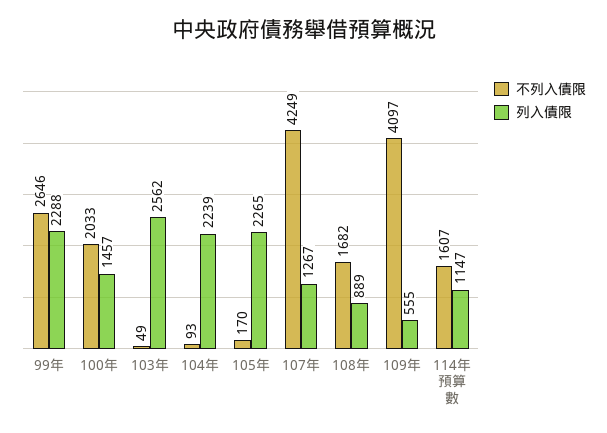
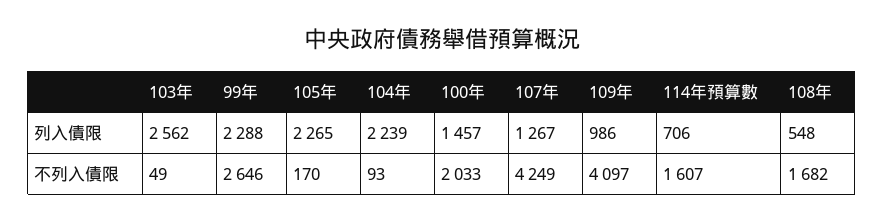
列入債限, 108年: 889 -> 548
列入債限, 109年: 555 -> 986
列入債限, 114年預算數: 1147 -> 706

